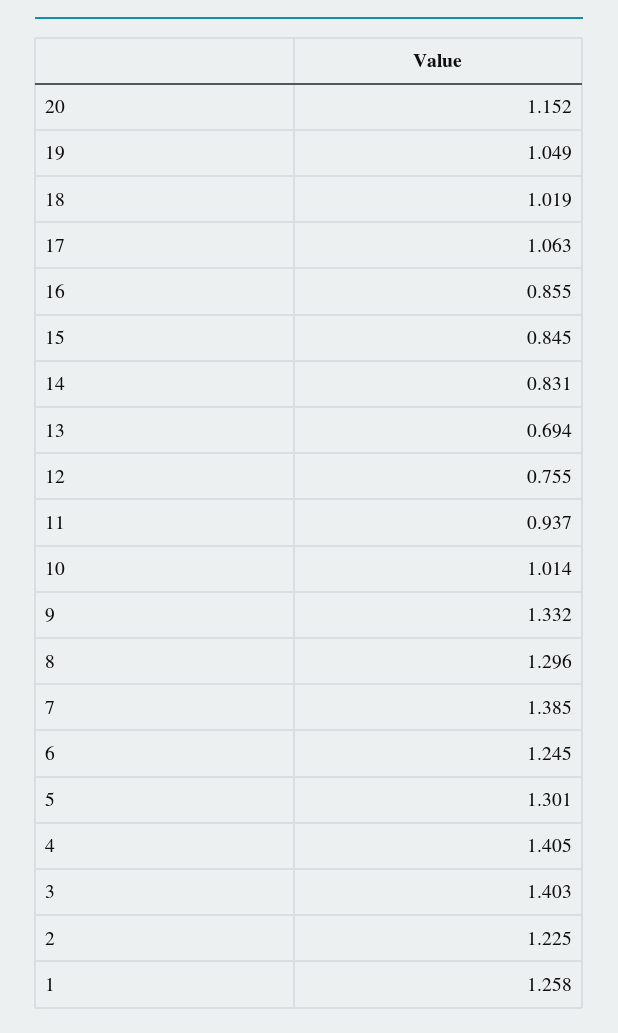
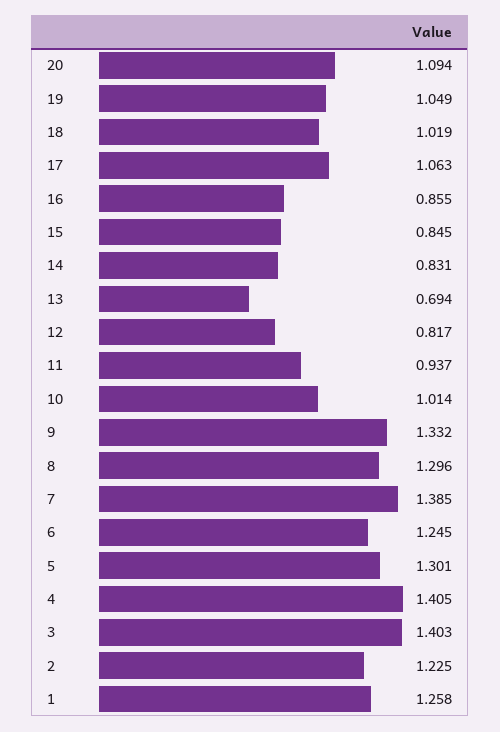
20: 1.152 -> 1.094
12: 0.755 -> 0.817

